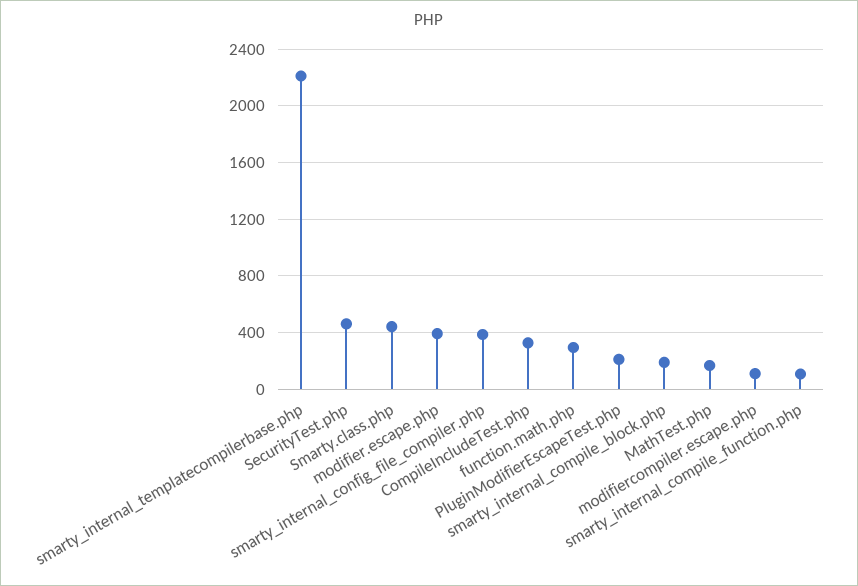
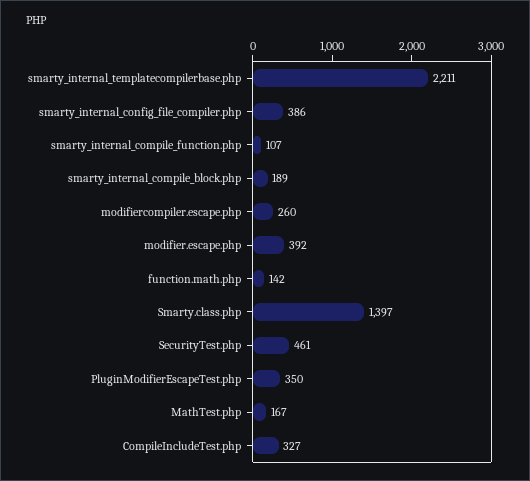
Smarty.class.php: 450 -> 1397
function.math.php: 300 -> 142
PluginModifierEscapeTest.php: 200 -> 350
modifiercompiler.escape.php: 100 -> 260

